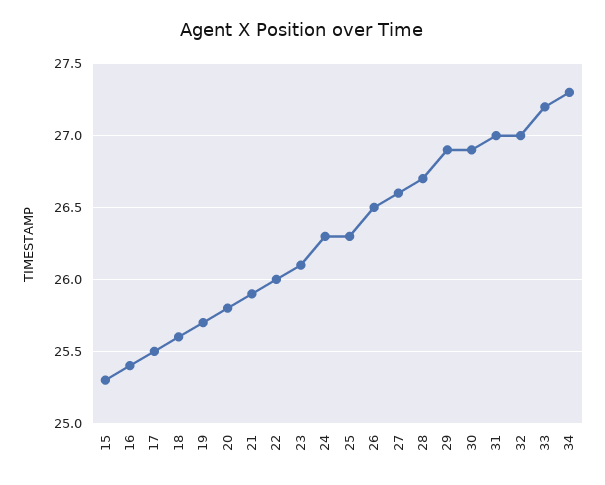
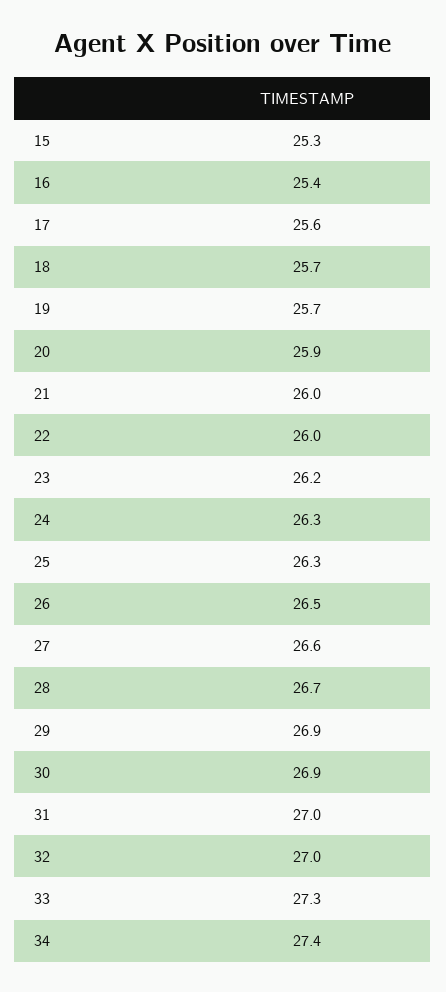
17: 25.5 -> 25.6
18: 25.6 -> 25.7
20: 25.8 -> 25.9
21: 25.9 -> 26
23: 26.1 -> 26.2
33: 27.2 -> 27.3
34: 27.3 -> 27.4

